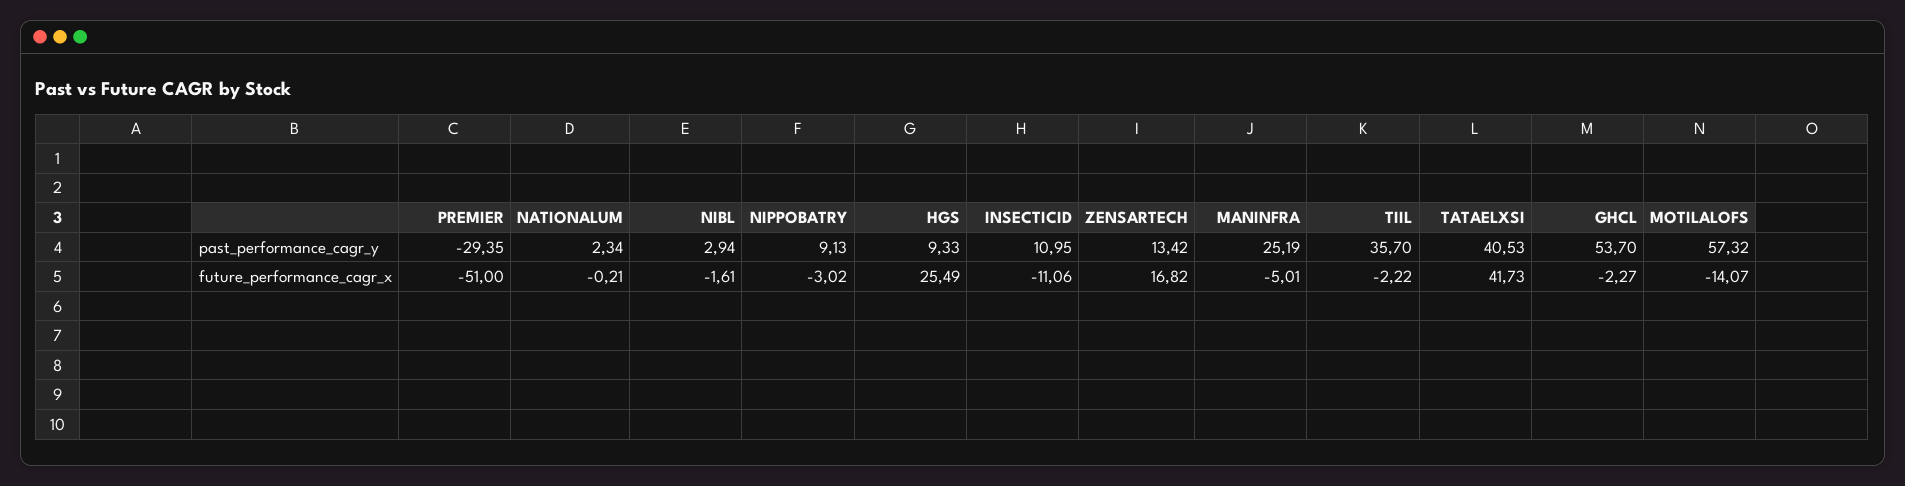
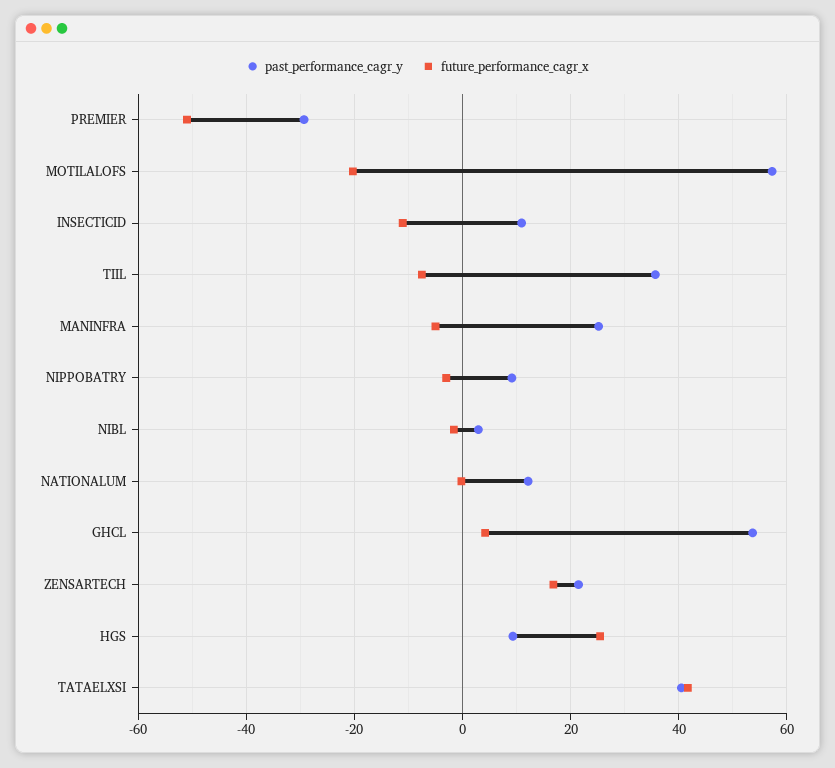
past_performance_cagr_y, NATIONALUM: 2.34 -> 12
past_performance_cagr_y, ZENSARTECH: 13.42 -> 22
future_performance_cagr_x, TIIL: -2.22 -> -8
future_performance_cagr_x, GHCL: -2.27 -> 4
future_performance_cagr_x, MOTILALOFS: -14.07 -> -20

